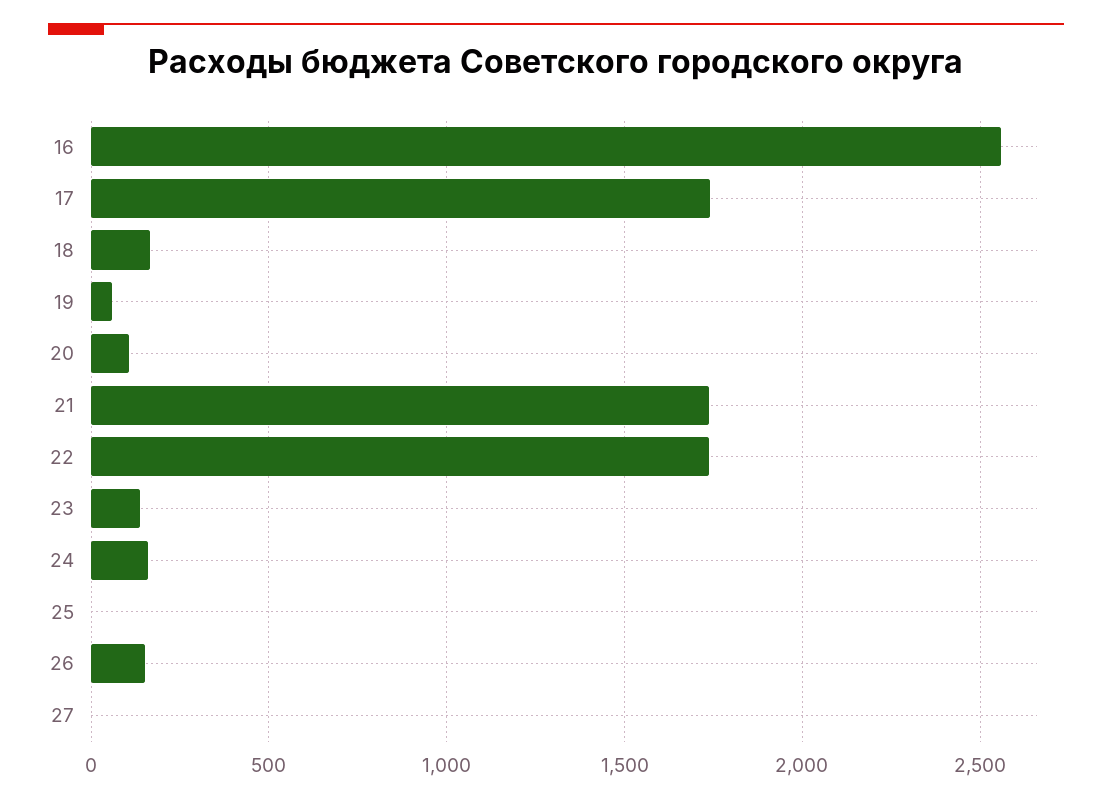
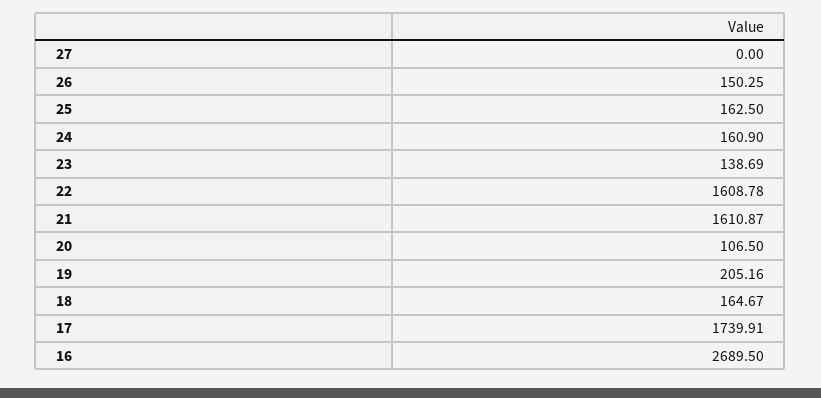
16: 2550 -> 2689.5
19: 50 -> 205.16
21: 1750 -> 1610.87
22: 1750 -> 1608.78
25: 0 -> 162.5

